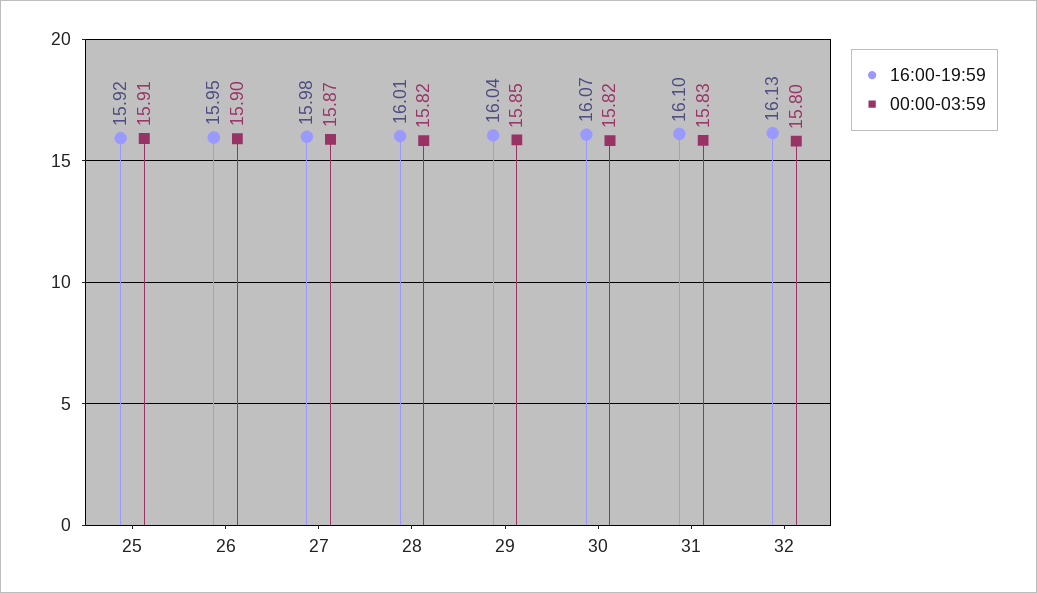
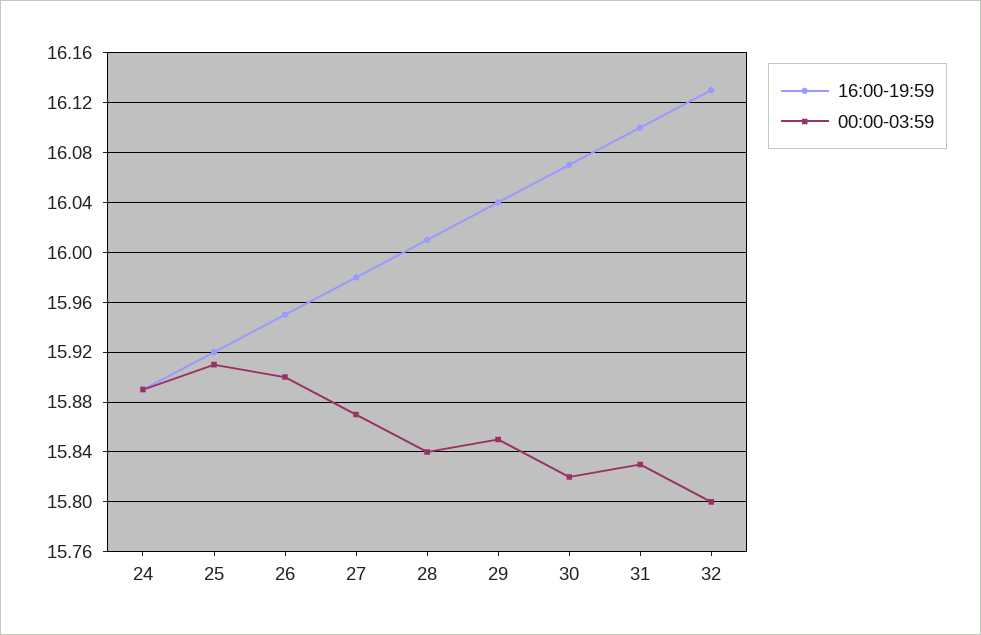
00:00-03:59, 28: 15.82 -> 15.84
16:00-19:59, 24: none -> 15.89
00:00-03:59, 24: none -> 15.89

